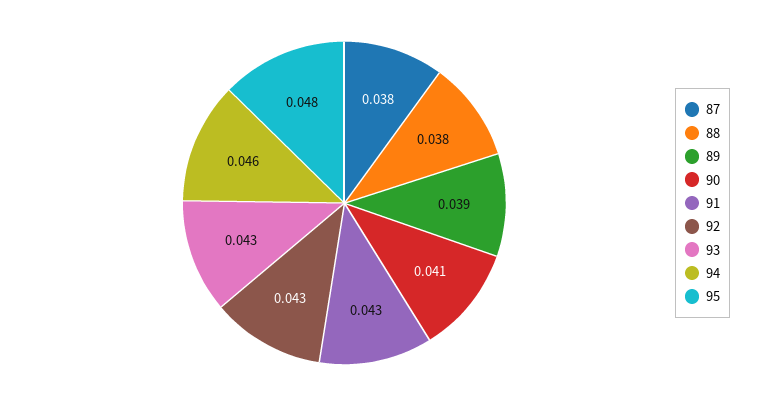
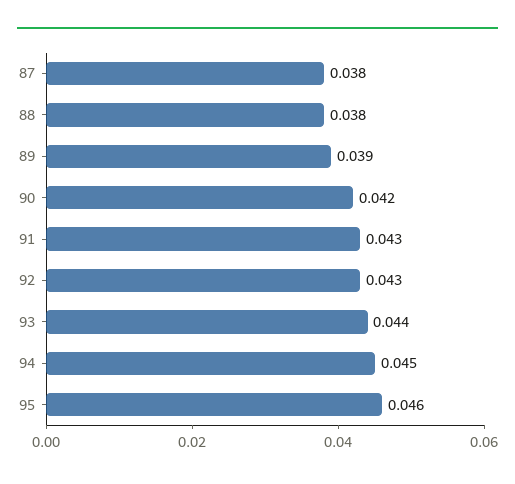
90: 0.041 -> 0.042
93: 0.043 -> 0.044
94: 0.046 -> 0.045
95: 0.048 -> 0.046

